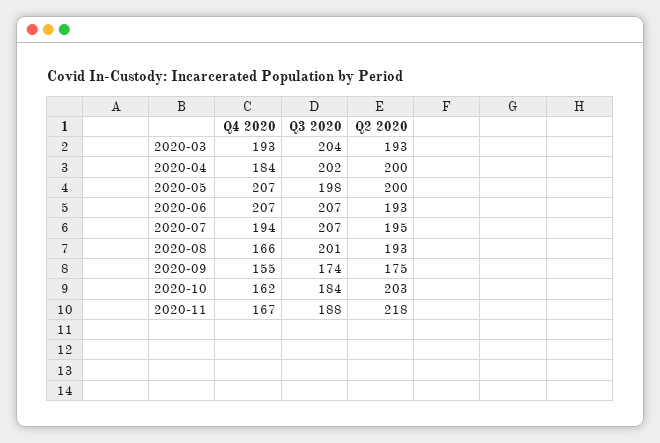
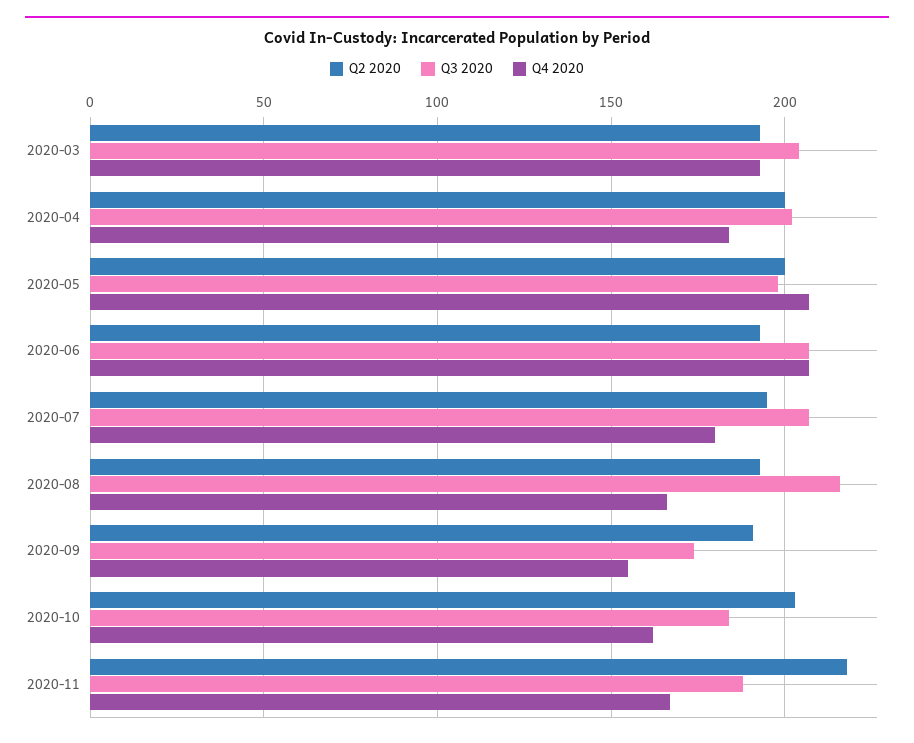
Q4 2020, 2020-07: 194 -> 180
Q3 2020, 2020-08: 201 -> 215
Q2 2020, 2020-09: 175 -> 190

